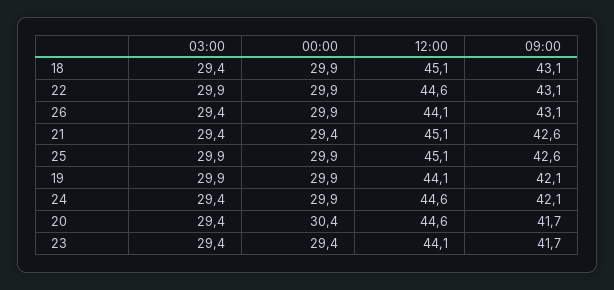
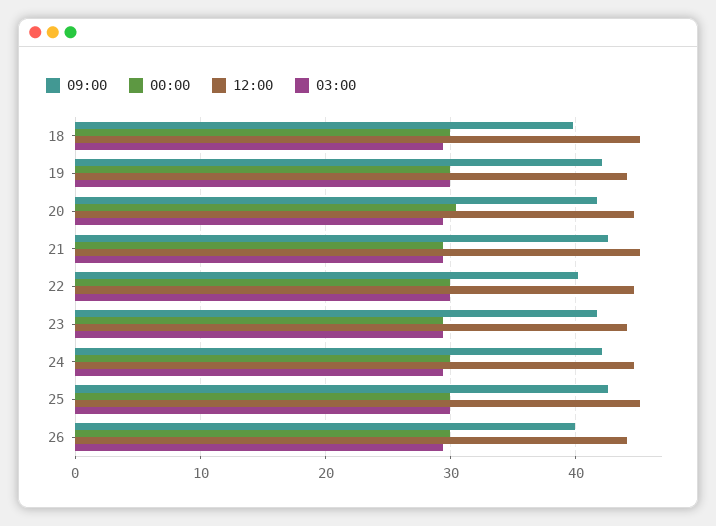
09:00, 18: 43.1 -> 40
09:00, 22: 43.1 -> 40
09:00, 26: 43.1 -> 40

